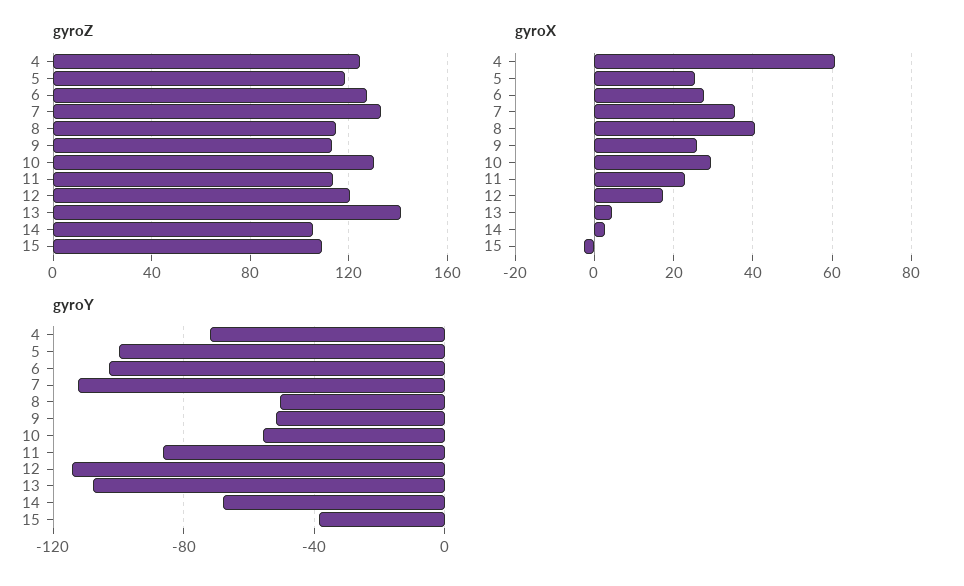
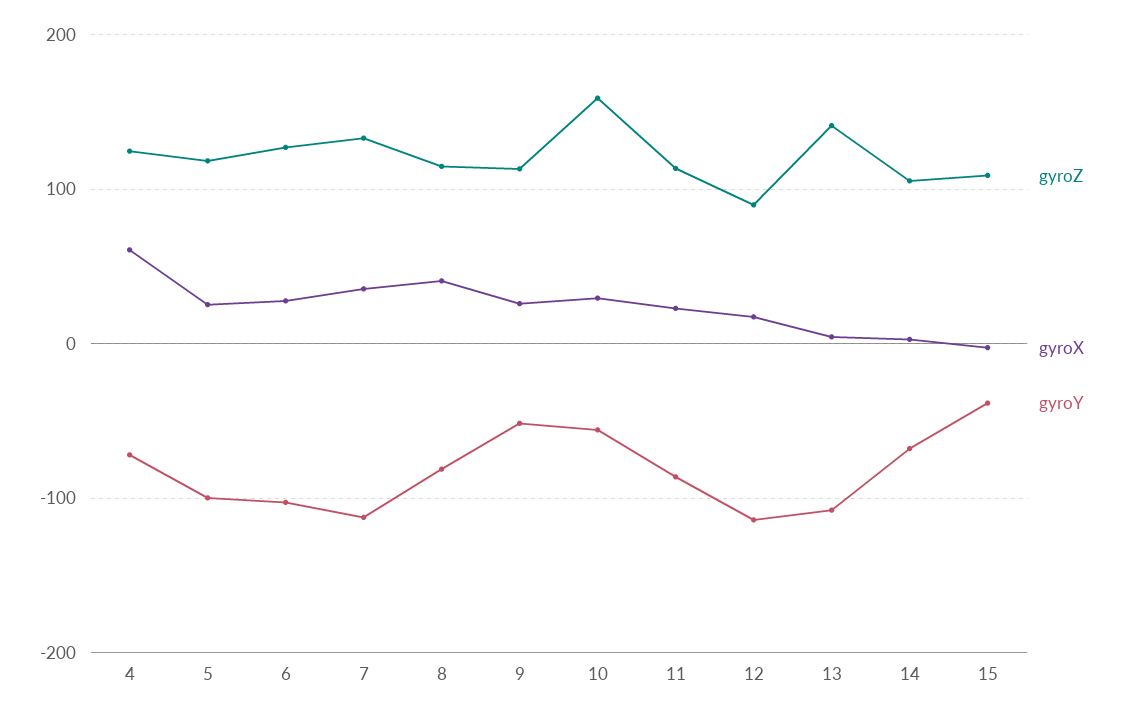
gyroZ, 10: 130 -> 160
gyroZ, 12: 120 -> 90
gyroY, 8: -50 -> -80

